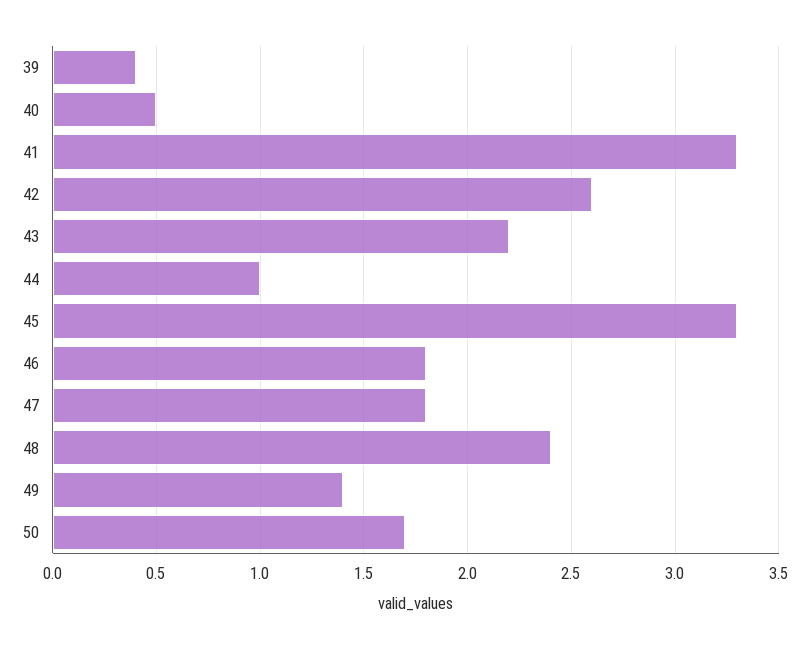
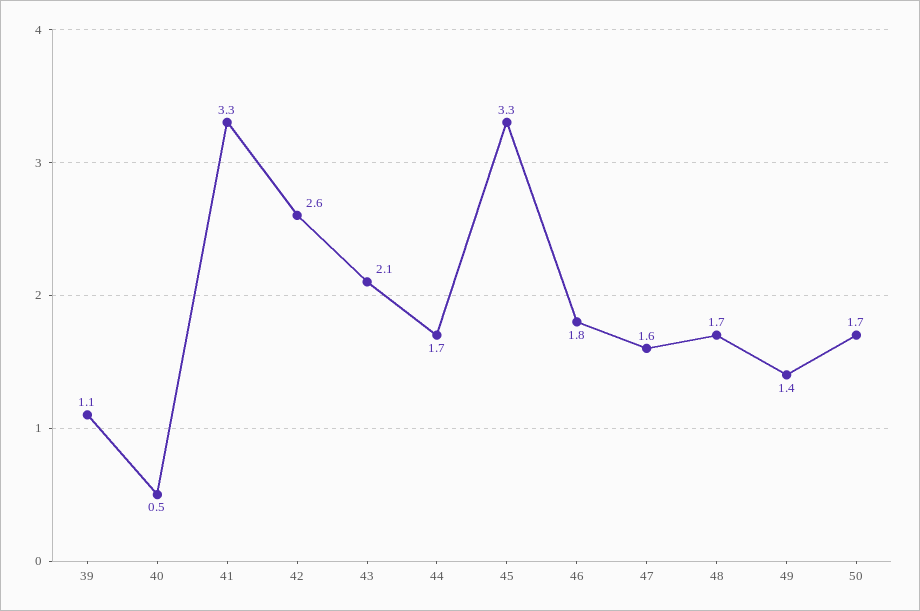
39: 0.4 -> 1.1
43: 2.2 -> 2.1
44: 1 -> 1.7
47: 1.8 -> 1.6
48: 2.4 -> 1.7

